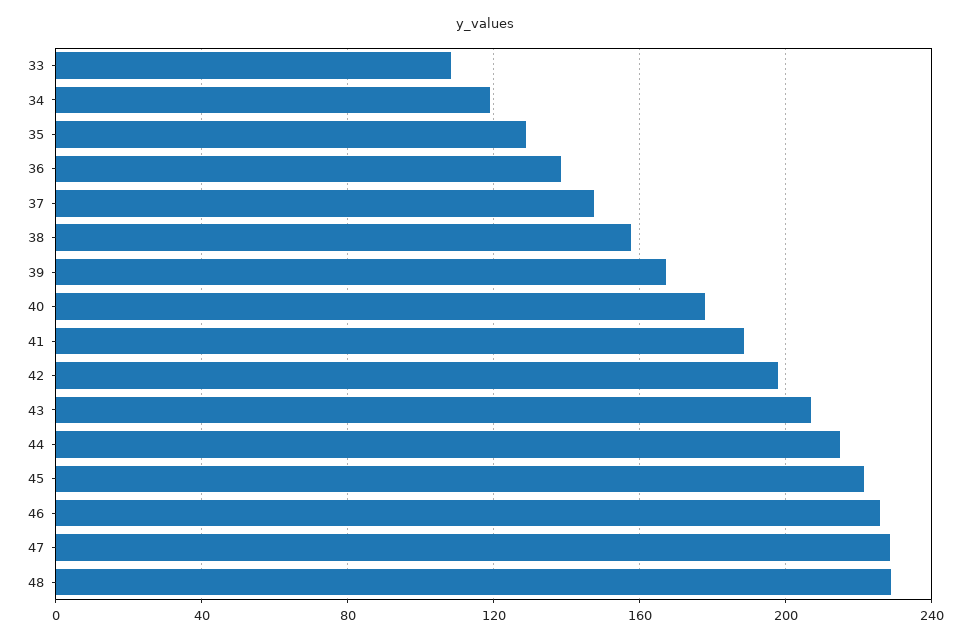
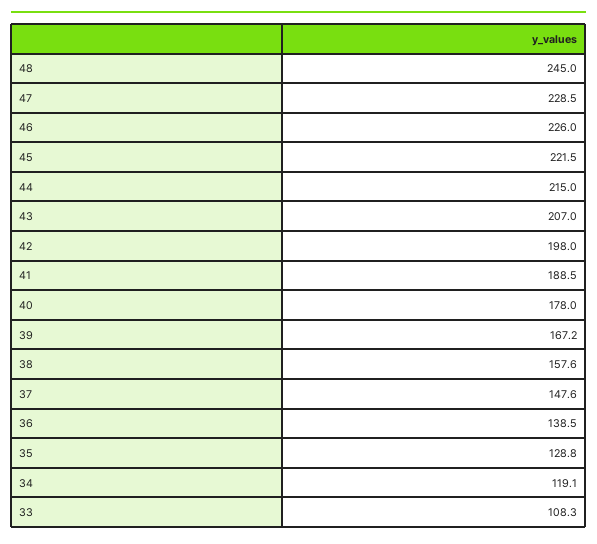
48: 230 -> 245

